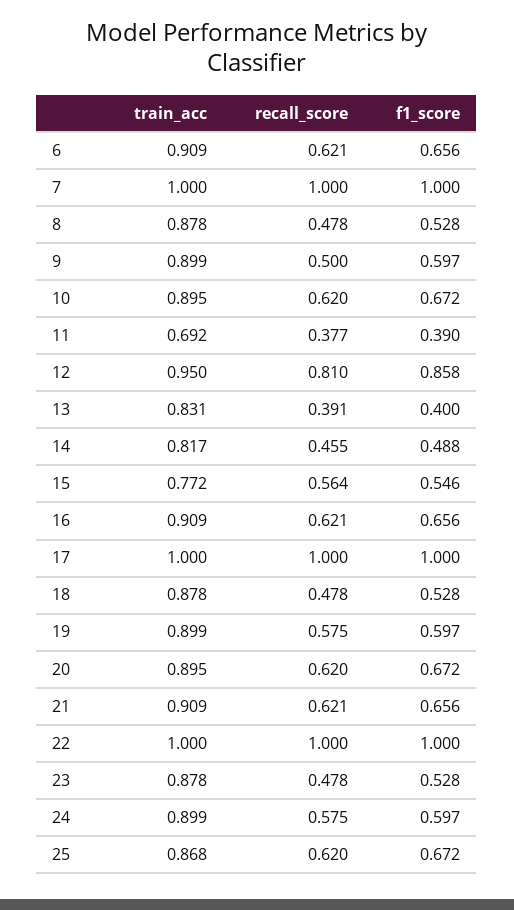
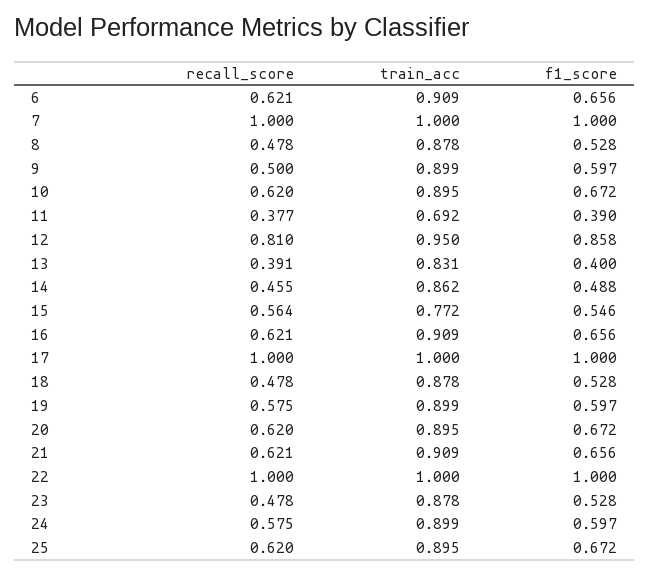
train_acc, 14: 0.817 -> 0.862
train_acc, 25: 0.868 -> 0.895

